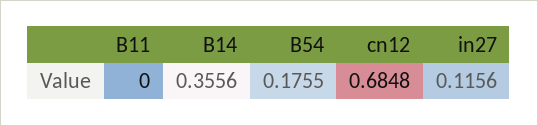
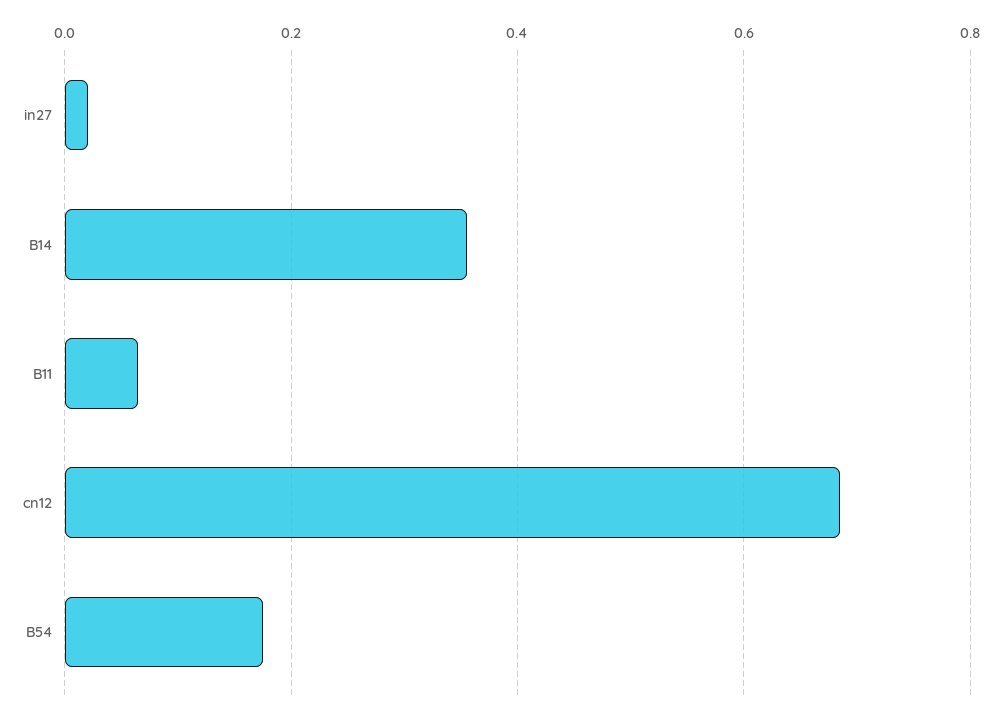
B11: 0 -> 0.06
in27: 0.1156 -> 0.02

